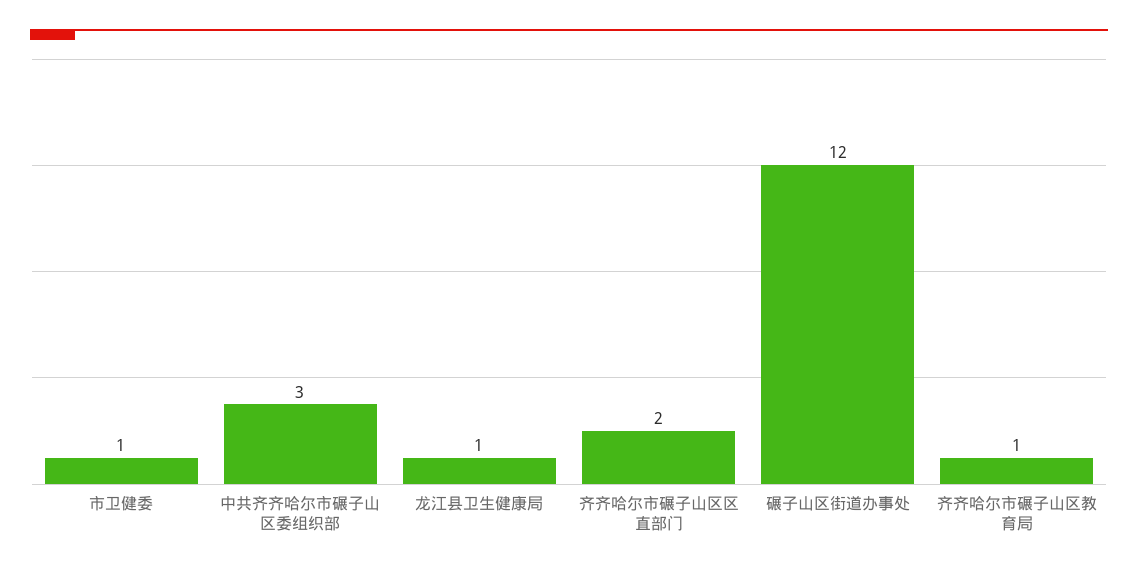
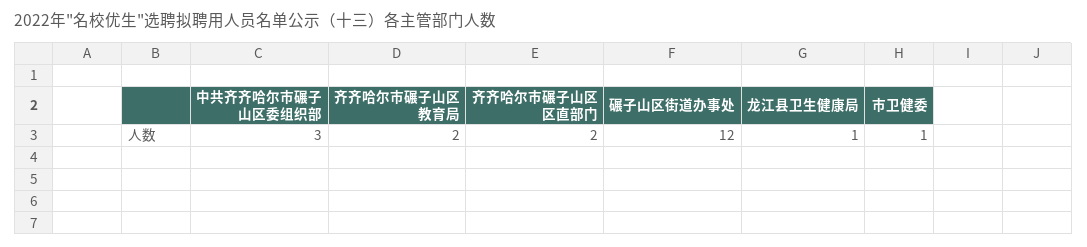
齐齐哈尔市碾子山区教育局: 1 -> 2

